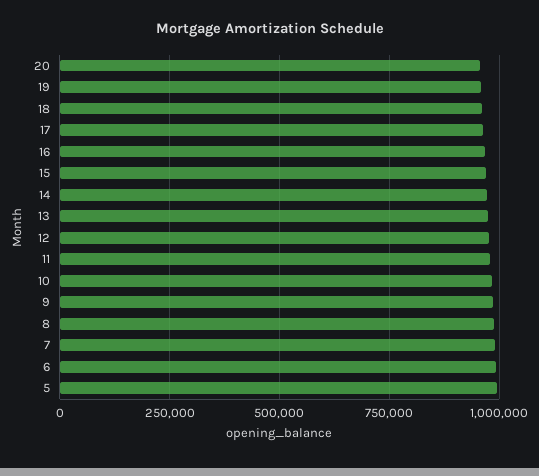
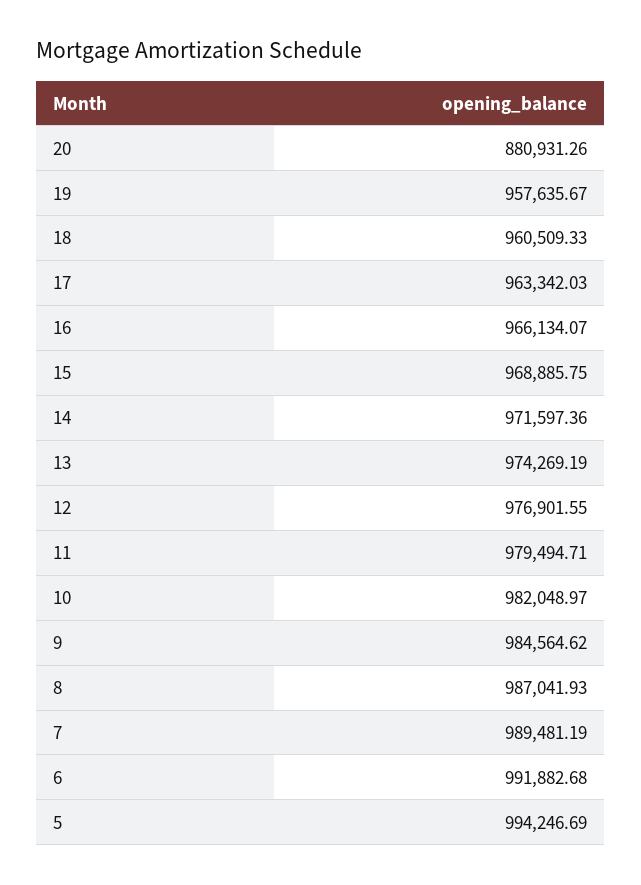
20: 950000 -> 880931.26

